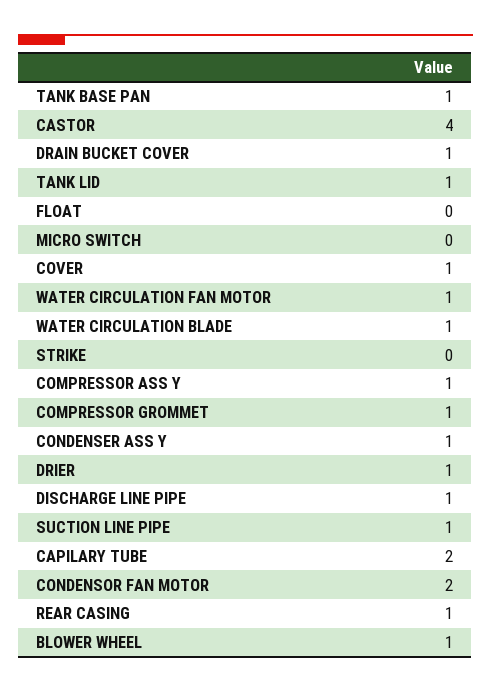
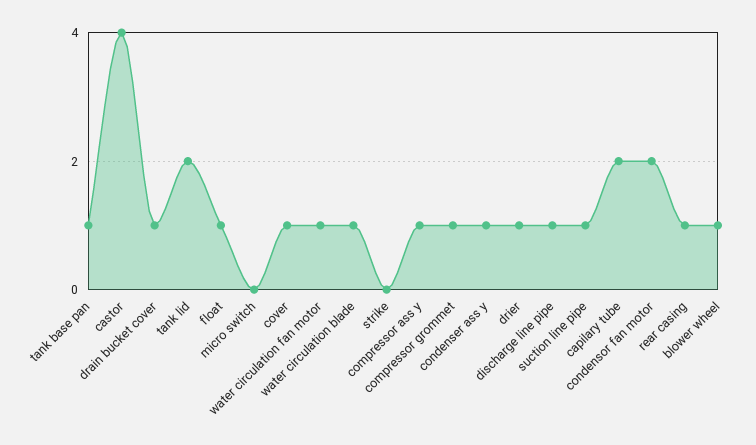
TANK LID: 1 -> 2
FLOAT: 0 -> 1

